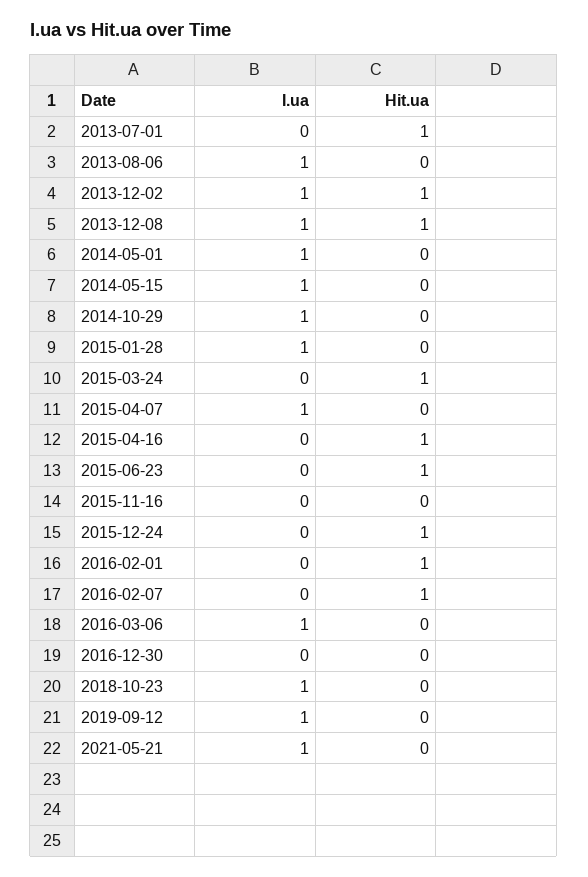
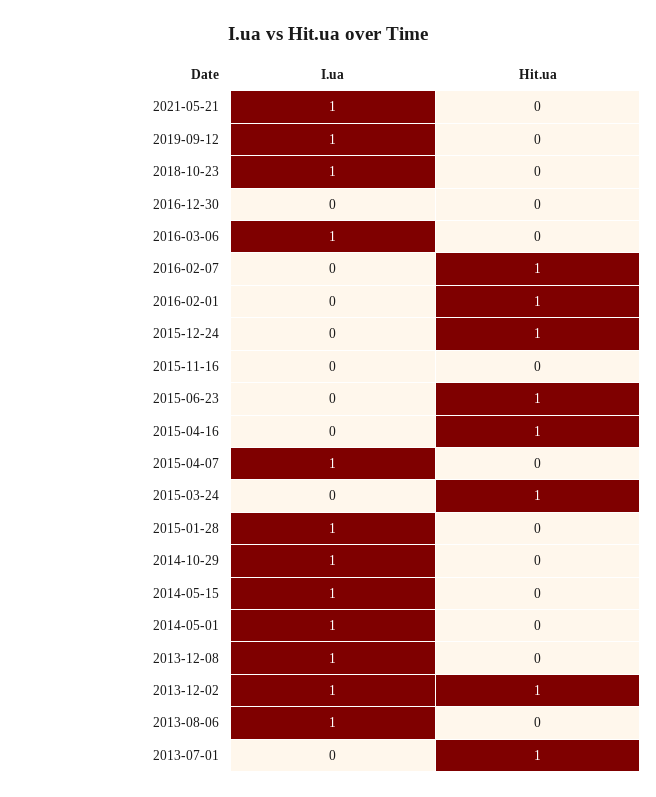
Hit.ua, 2013-12-08: 1 -> 0

